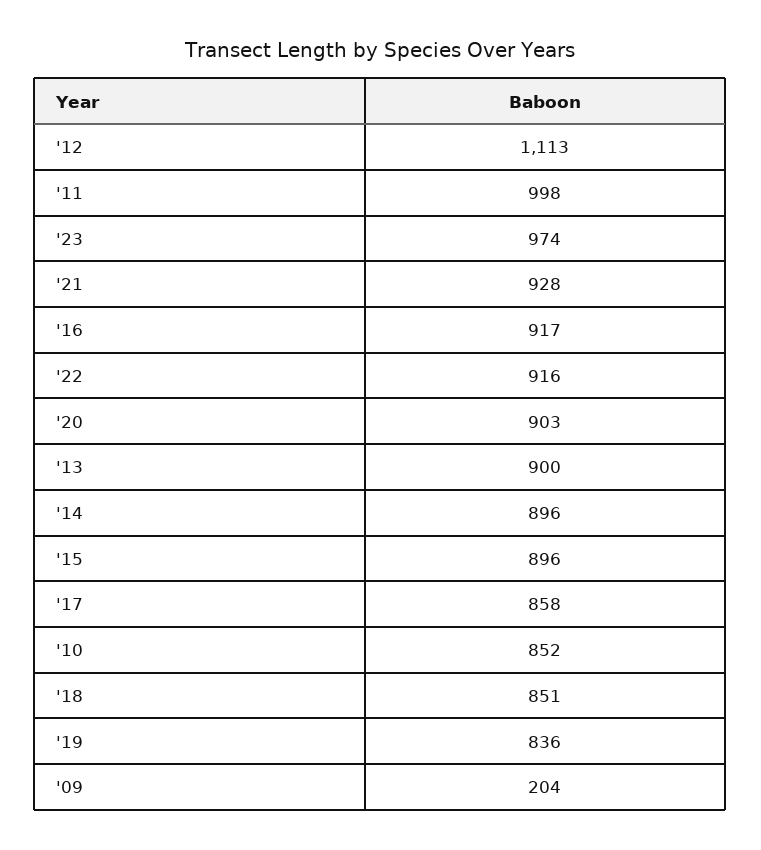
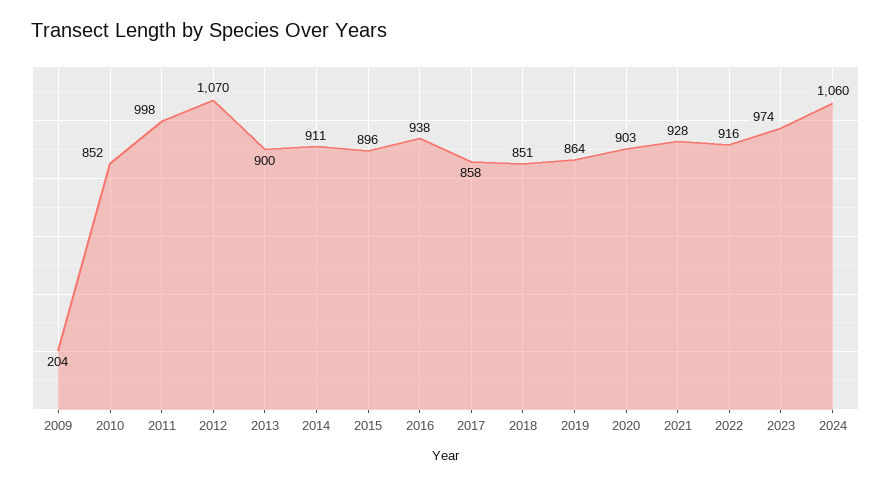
'12: 1113 -> 1070
'16: 917 -> 938
'14: 896 -> 911
'19: 836 -> 864
2024: none -> 1060

